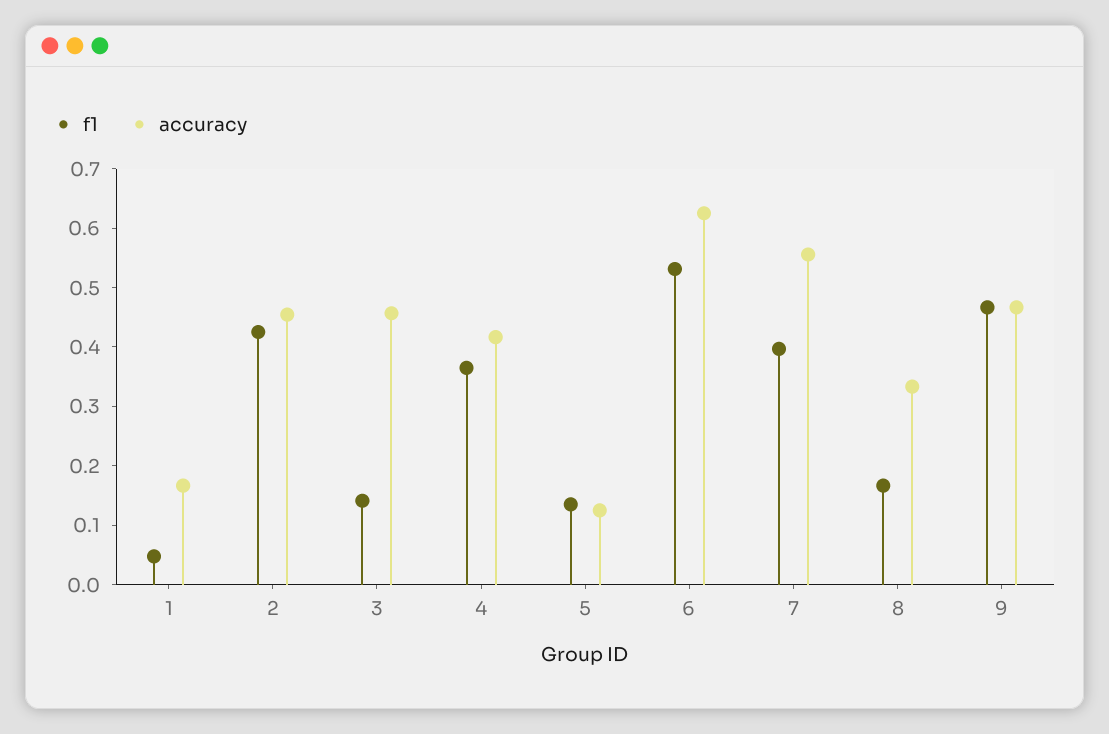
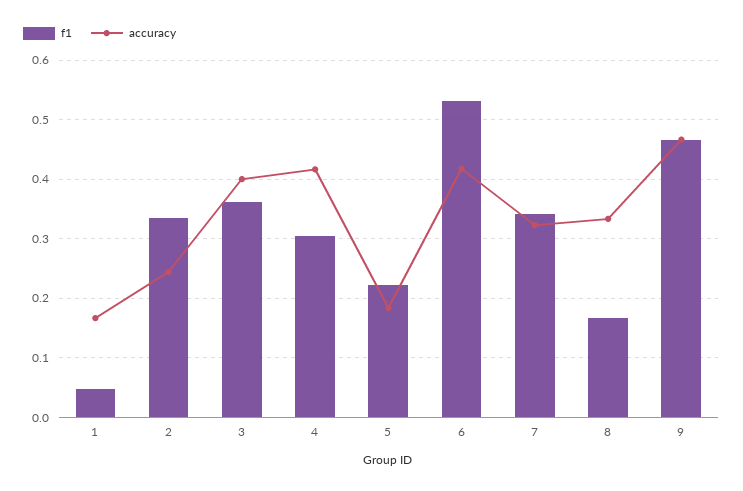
f1, 2: 0.42 -> 0.34
accuracy, 2: 0.46 -> 0.24
f1, 3: 0.14 -> 0.36
accuracy, 3: 0.46 -> 0.4
f1, 4: 0.36 -> 0.3
f1, 5: 0.14 -> 0.22
accuracy, 5: 0.12 -> 0.18
accuracy, 6: 0.62 -> 0.42
f1, 7: 0.4 -> 0.34
accuracy, 7: 0.56 -> 0.32

